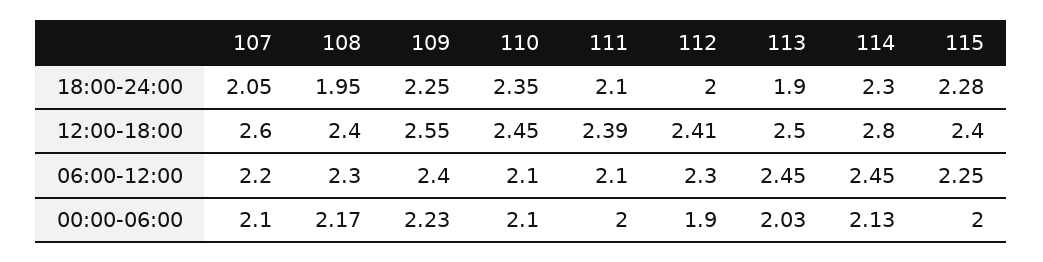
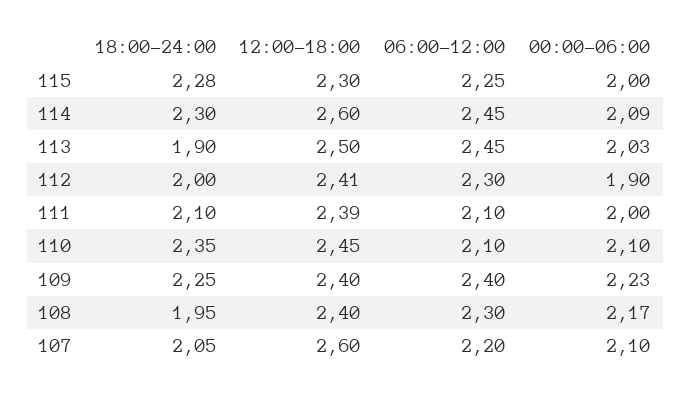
109, 12:00-18:00: 2.55 -> 2.4
114, 12:00-18:00: 2.8 -> 2.6
115, 12:00-18:00: 2.4 -> 2.3
114, 00:00-06:00: 2.13 -> 2.09

